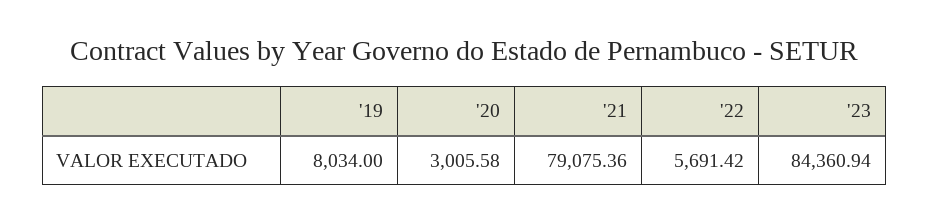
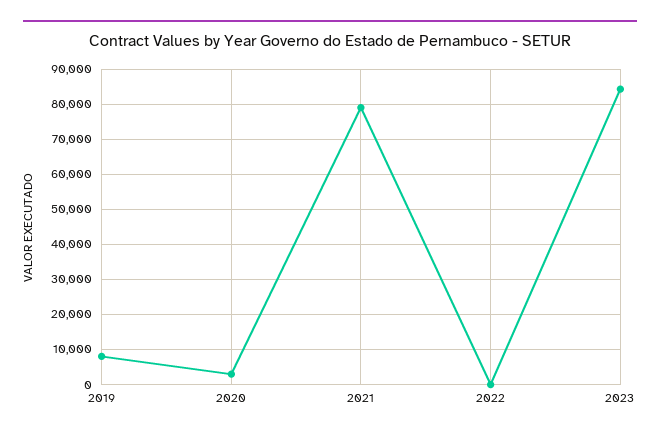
'22: 5691.42 -> 0

